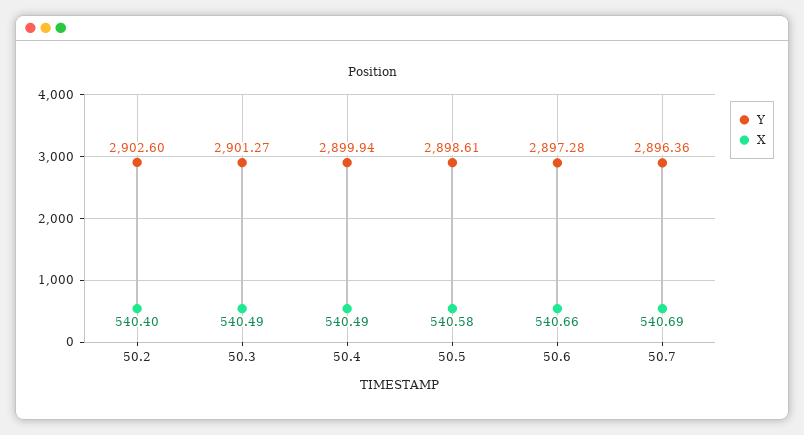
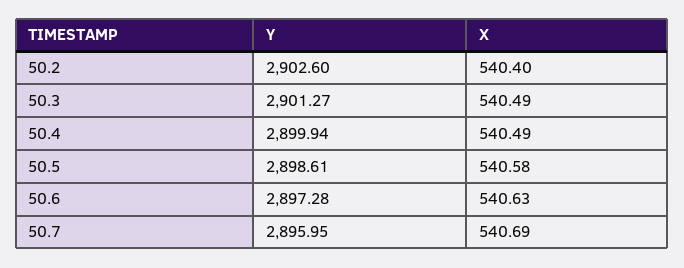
X, 50.6: 540.66 -> 540.63
Y, 50.7: 2896.36 -> 2895.95

